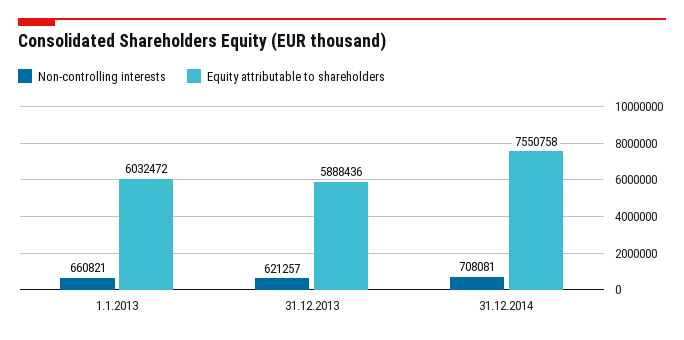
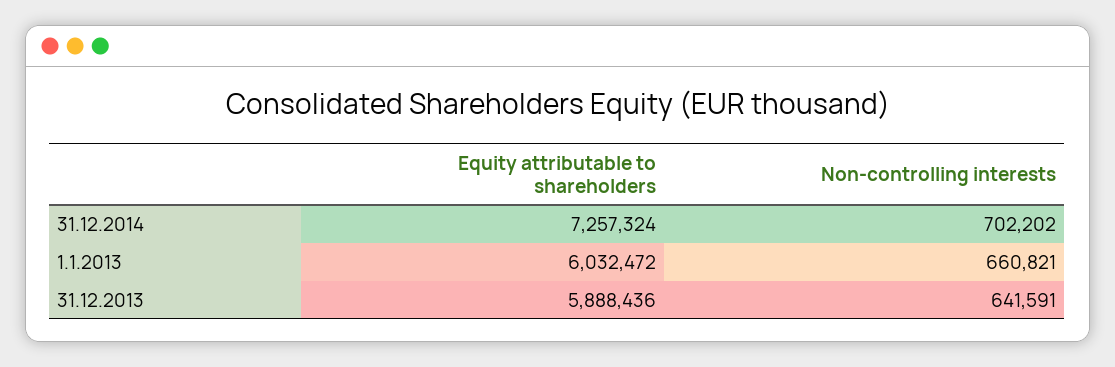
Non-controlling interests, 31.12.2013: 621257 -> 641591
Non-controlling interests, 31.12.2014: 708081 -> 702202
Equity attributable to shareholders, 31.12.2014: 7550758 -> 7257324

